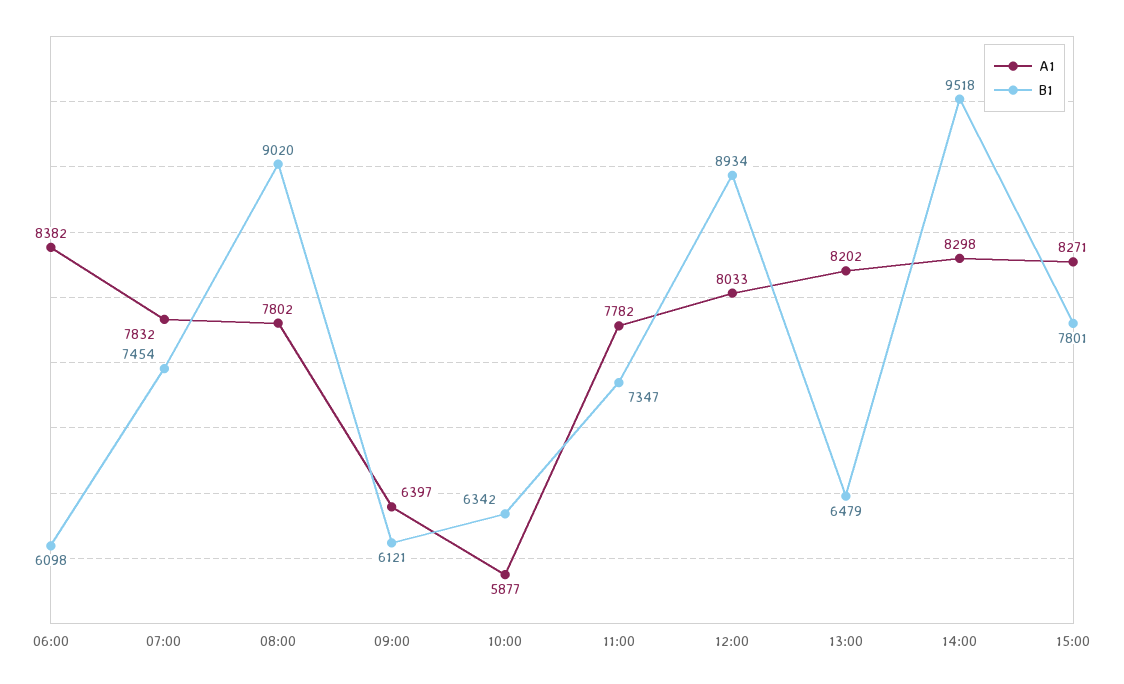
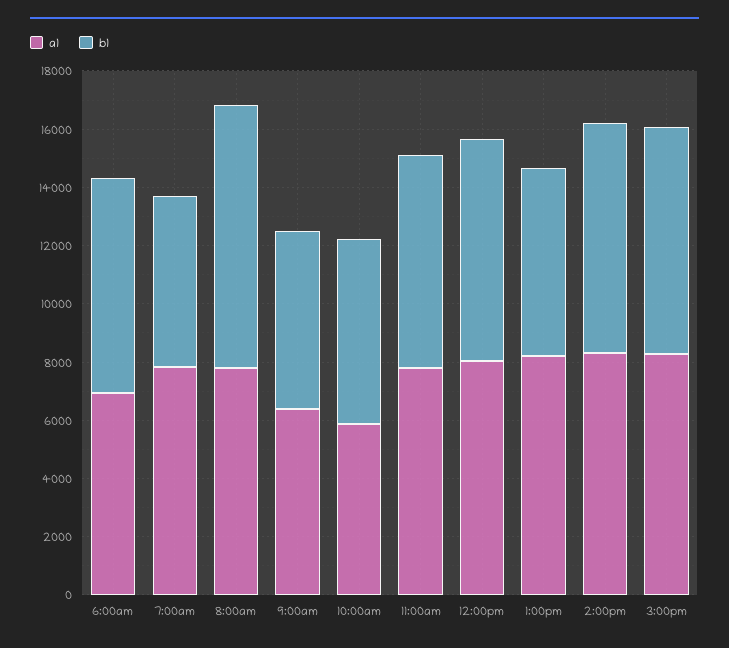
A1, 06:00: 8382 -> 7000
B1, 06:00: 6098 -> 7500
B1, 07:00: 7454 -> 6000
B1, 12:00: 8934 -> 7500
B1, 14:00: 9518 -> 8000

